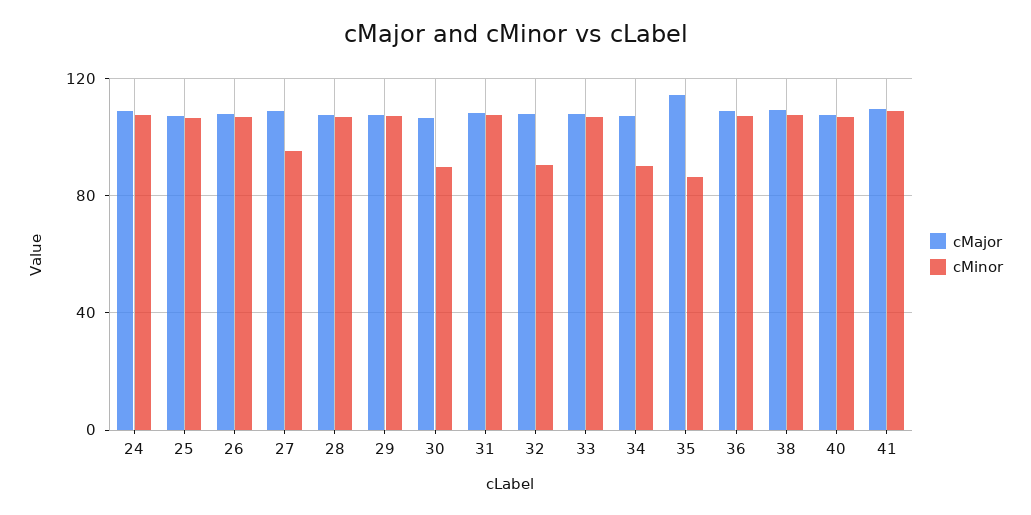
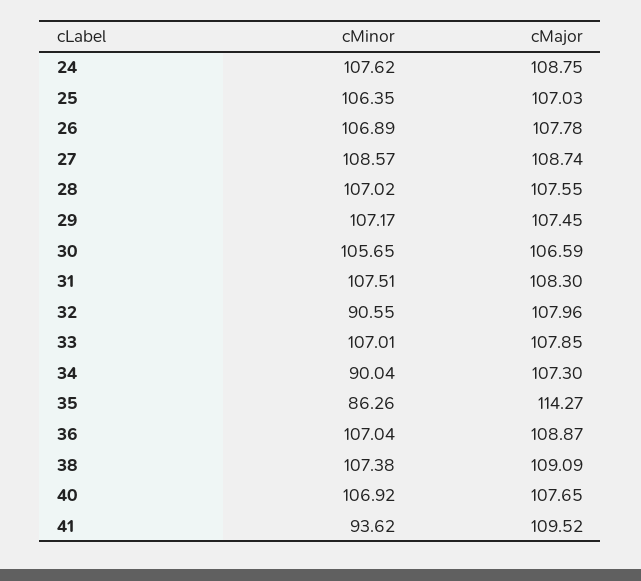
cMinor, 27: 95 -> 108.57
cMinor, 30: 90 -> 105.65
cMinor, 41: 110 -> 93.62

